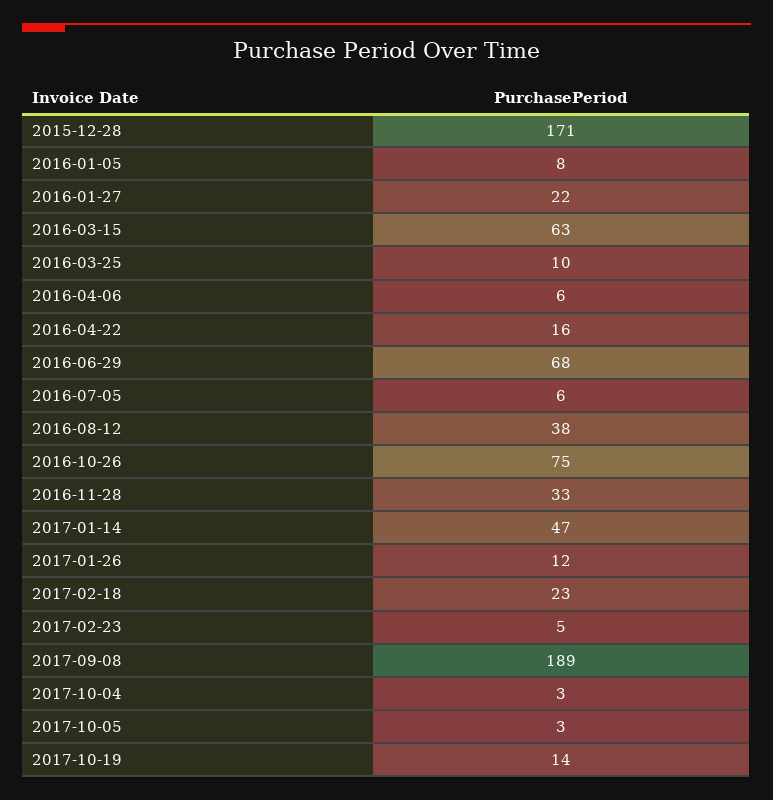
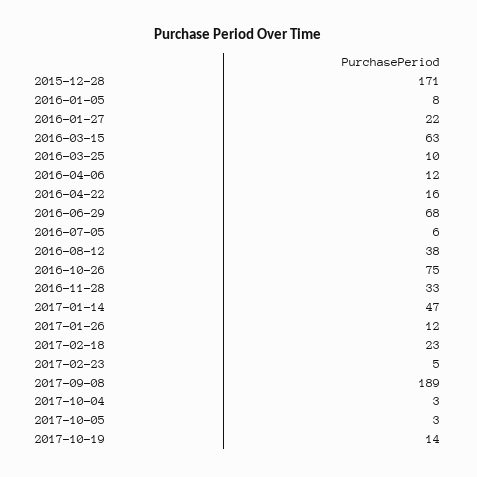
2016-04-06: 6 -> 12

